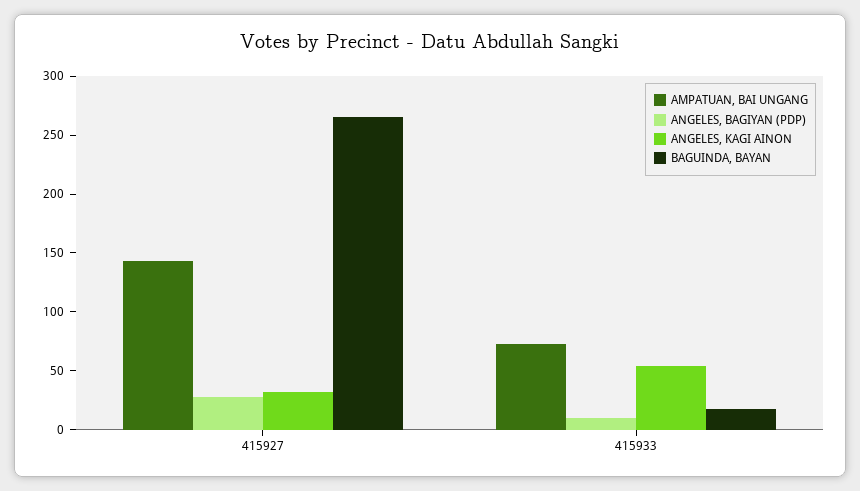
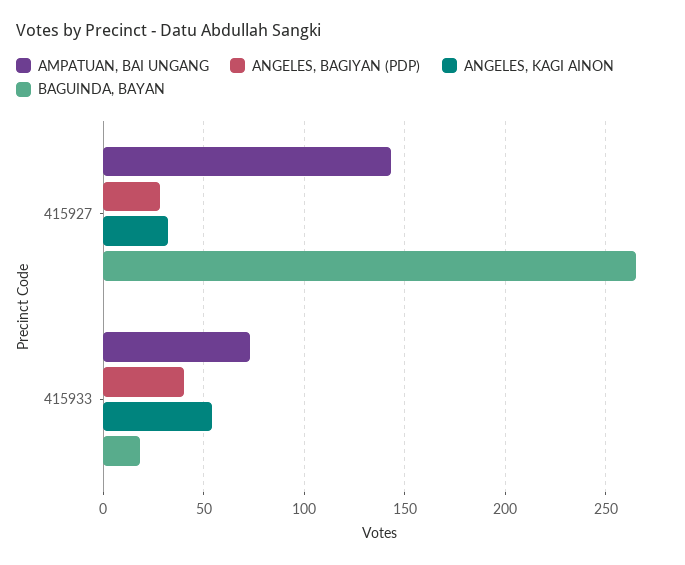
ANGELES, BAGIYAN (PDP), 415933: 10 -> 40

